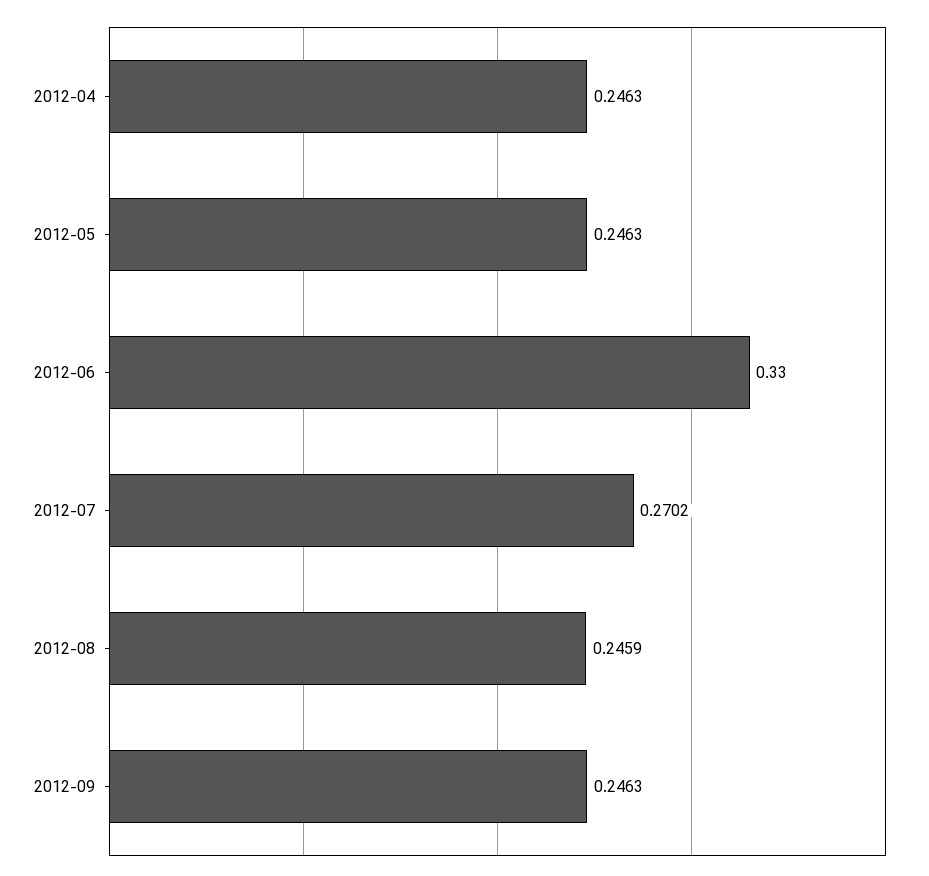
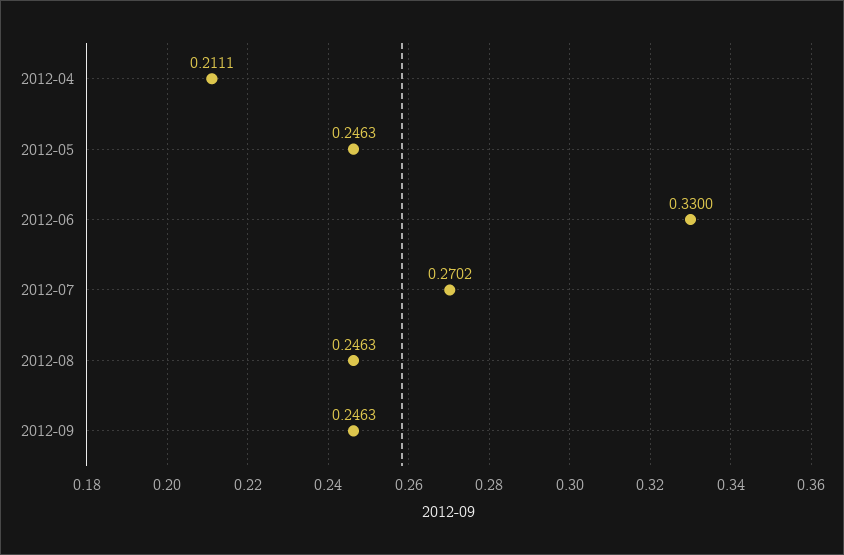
2012-04: 0.2463 -> 0.2111
2012-08: 0.2459 -> 0.2463

